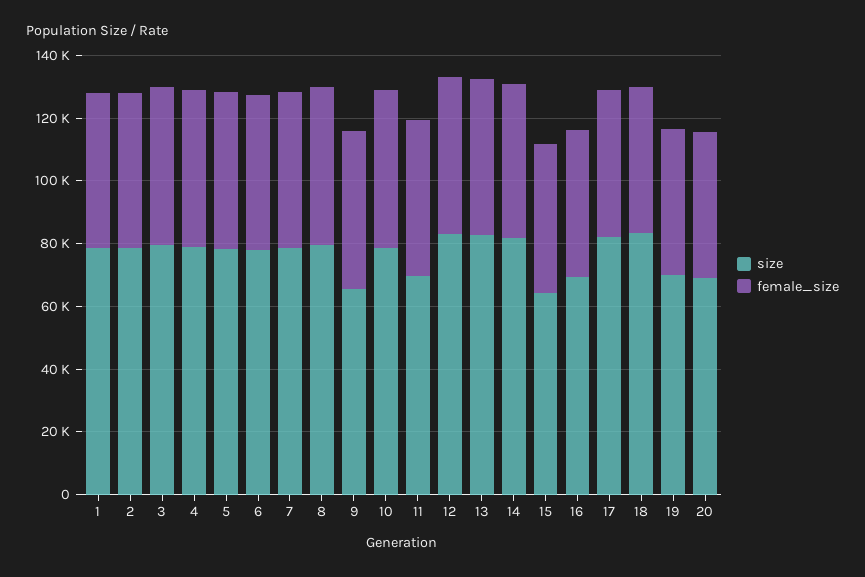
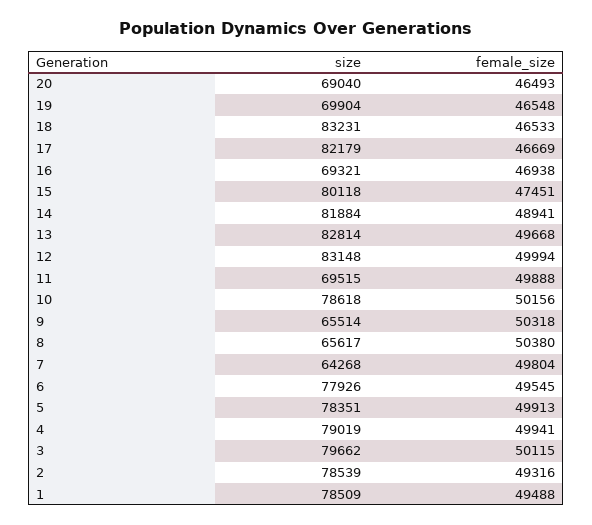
size, 7: 80000 -> 64268
size, 8: 80000 -> 65617
size, 15: 65000 -> 80118

